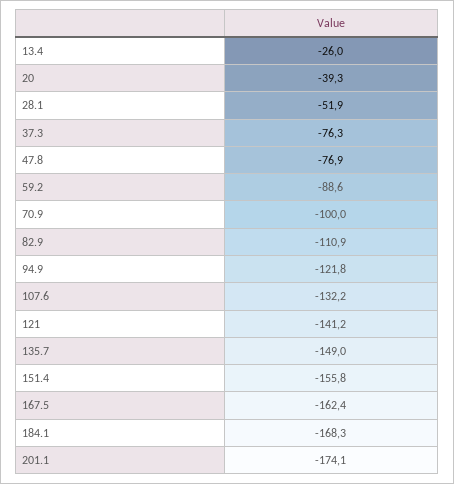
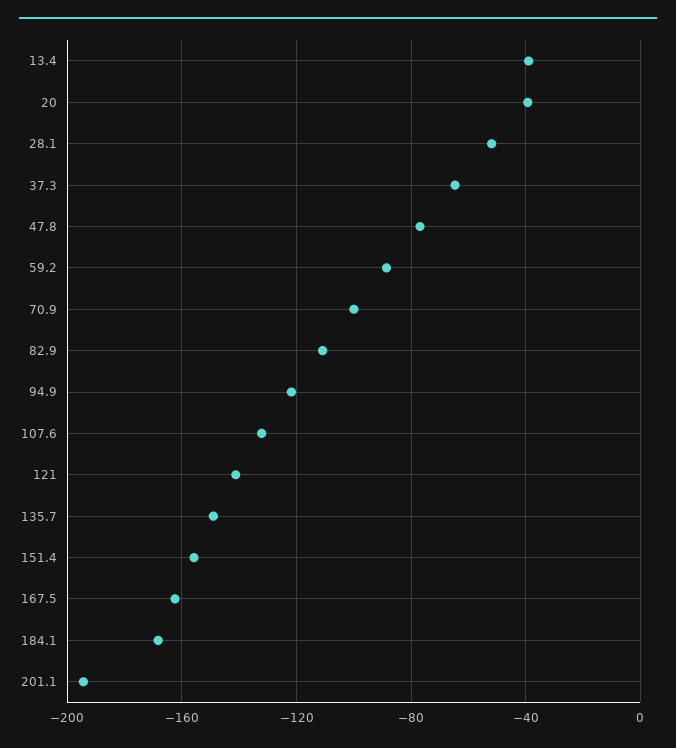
13.4: -26 -> -40
37.3: -76.3 -> -65
201.1: -174.1 -> -195

